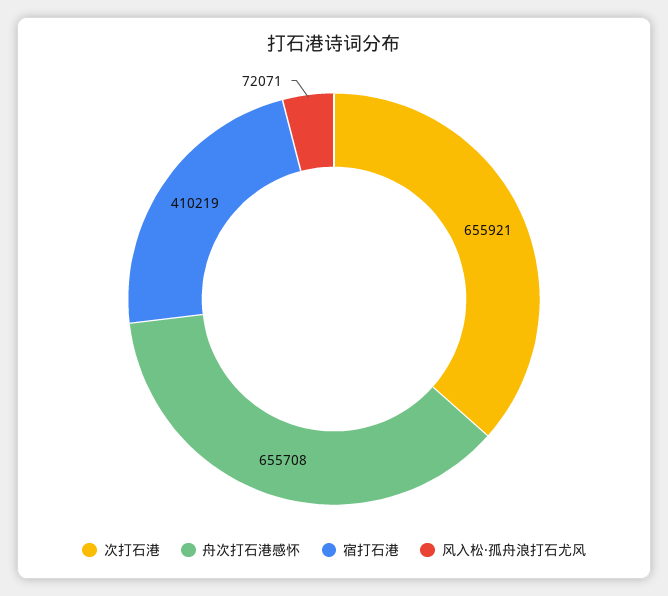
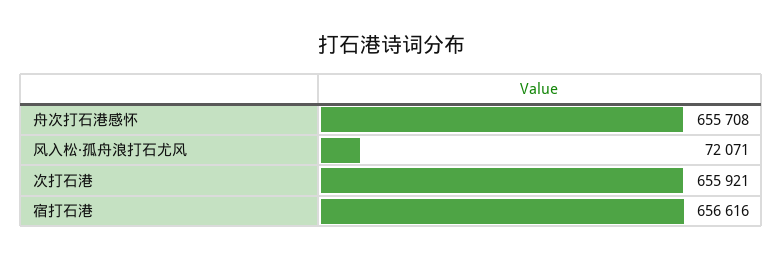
宿打石港: 410219 -> 656616

